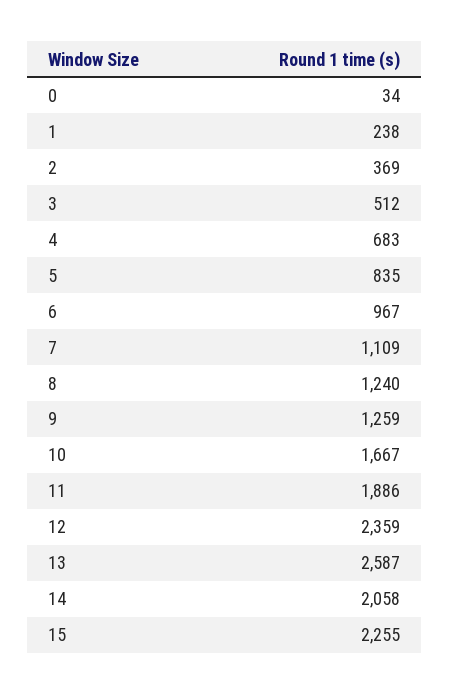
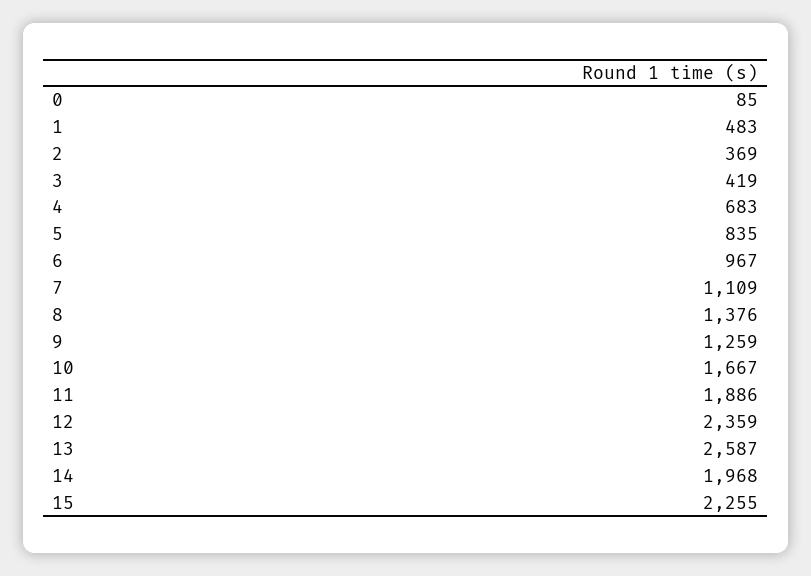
0: 34 -> 85
1: 238 -> 483
3: 512 -> 419
8: 1240 -> 1376
14: 2058 -> 1968

